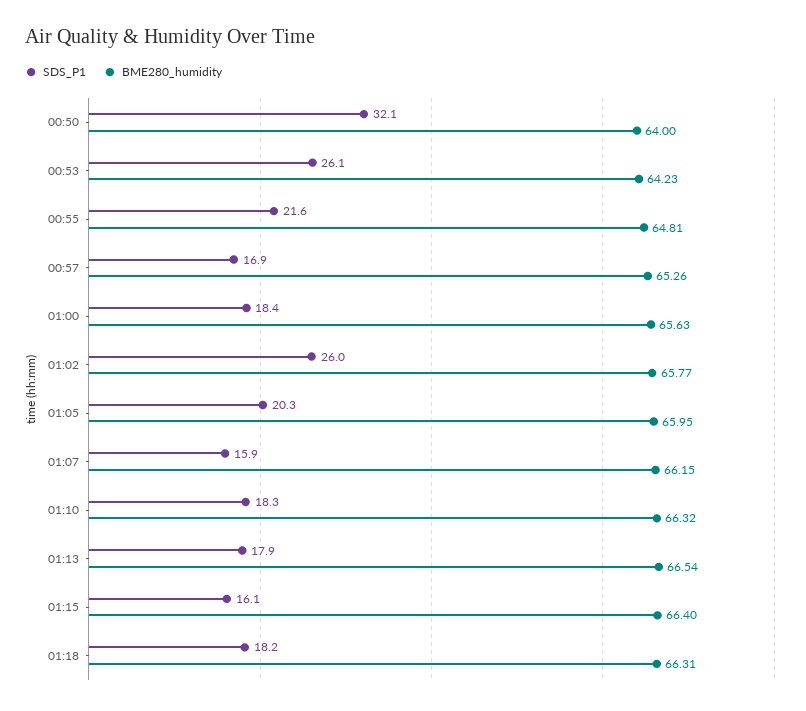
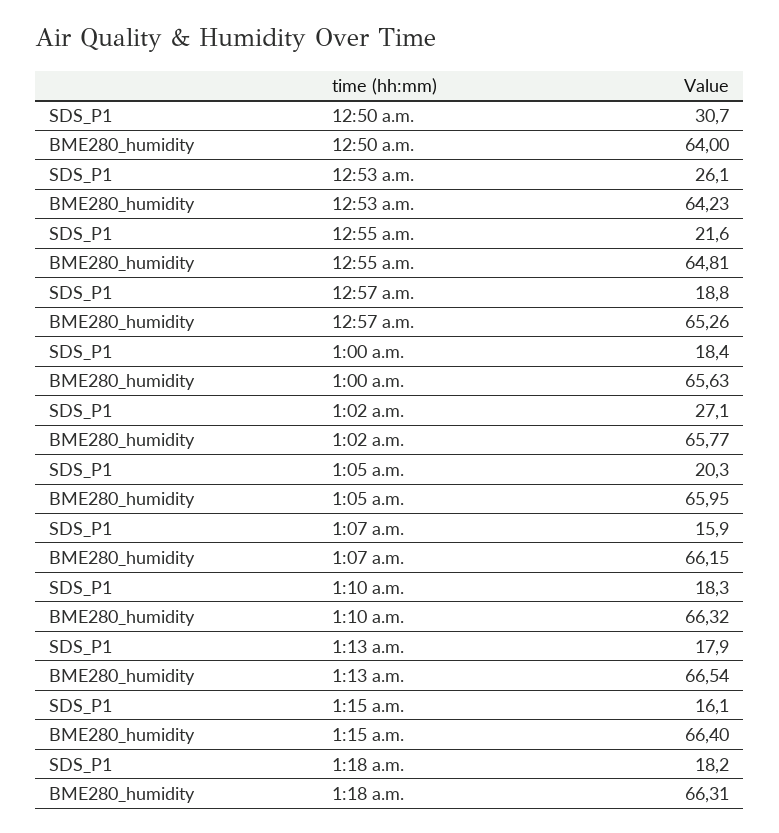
SDS_P1, 00:50: 32.1 -> 30.7
SDS_P1, 00:57: 16.9 -> 18.8
SDS_P1, 01:02: 26 -> 27.1

